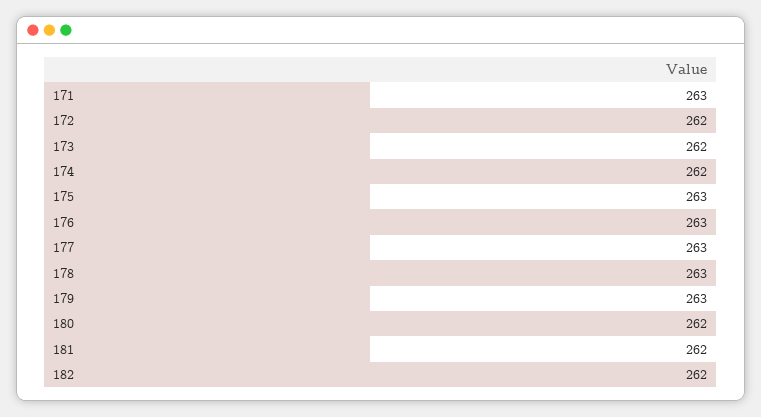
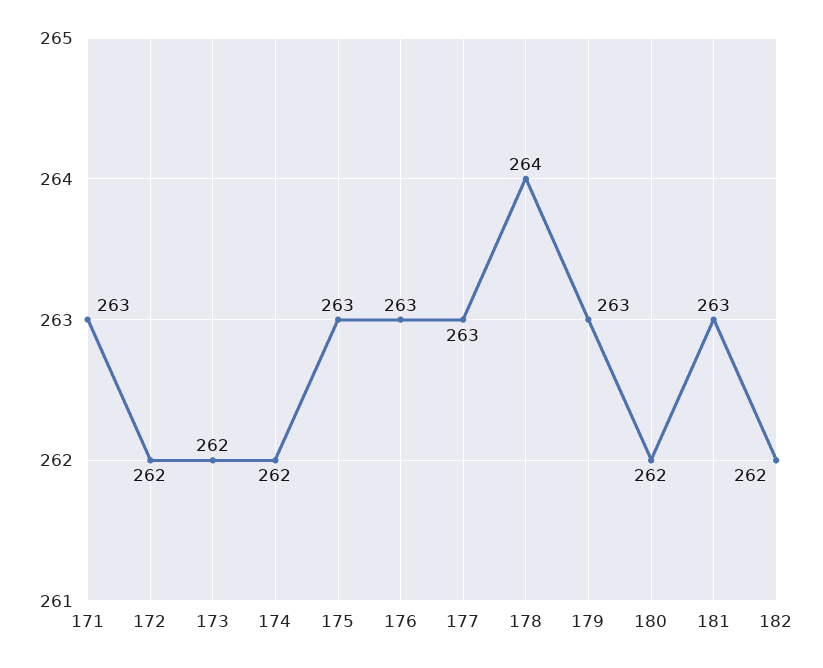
178: 263 -> 264
181: 262 -> 263

